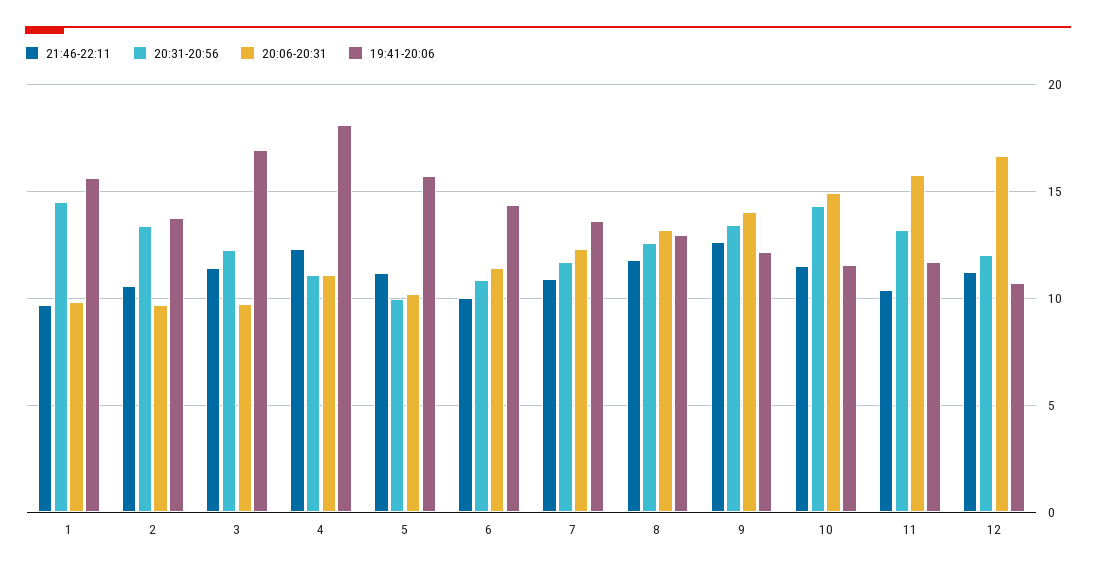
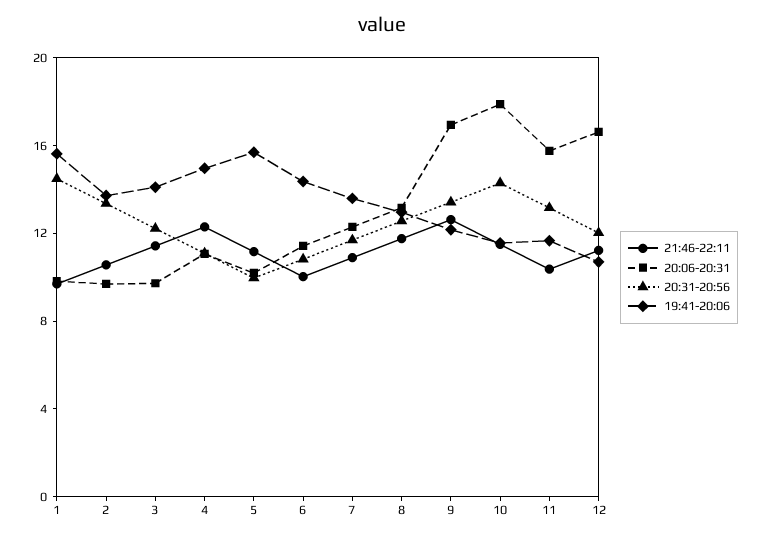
19:41-20:06, 3: 17 -> 14
19:41-20:06, 4: 18 -> 15
20:06-20:31, 9: 14 -> 17
20:06-20:31, 10: 15 -> 18

